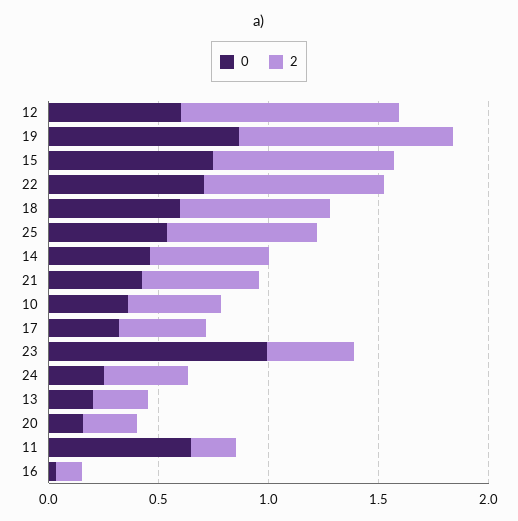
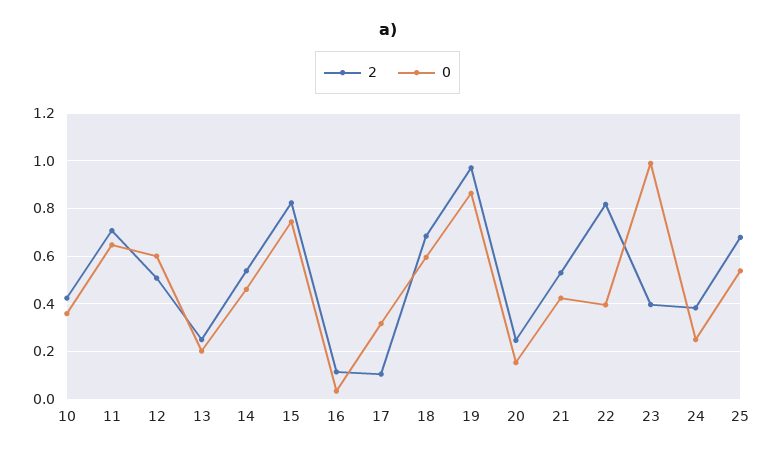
2, 12: 1 -> 0.5
0, 22: 0.7 -> 0.4
2, 17: 0.4 -> 0.1
2, 11: 0.2 -> 0.7

